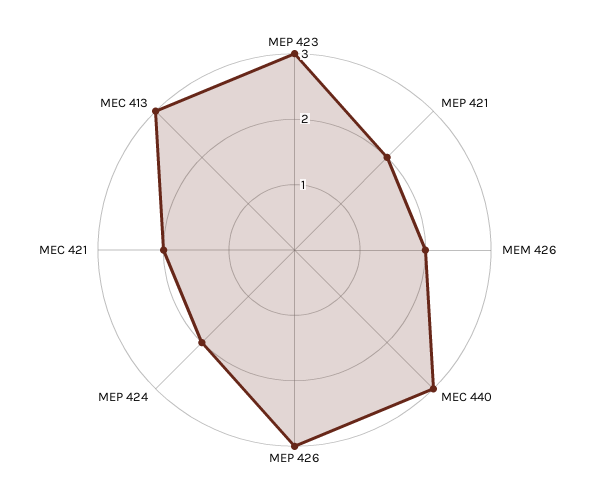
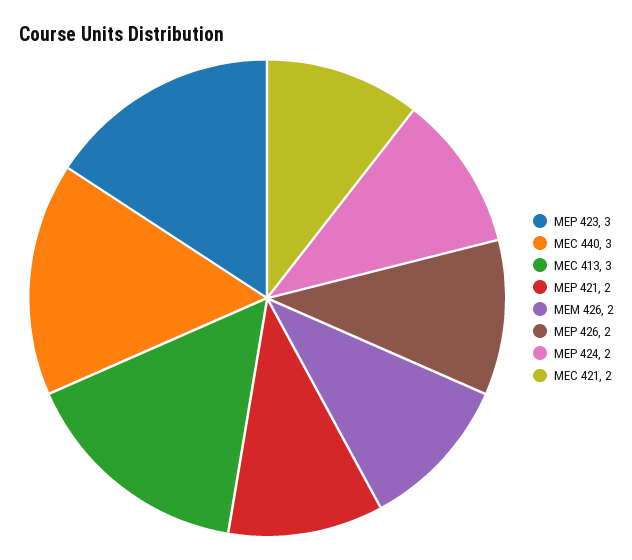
MEP 426: 3 -> 2

